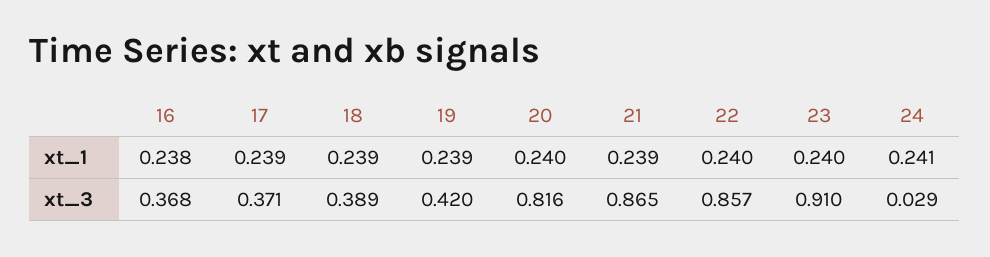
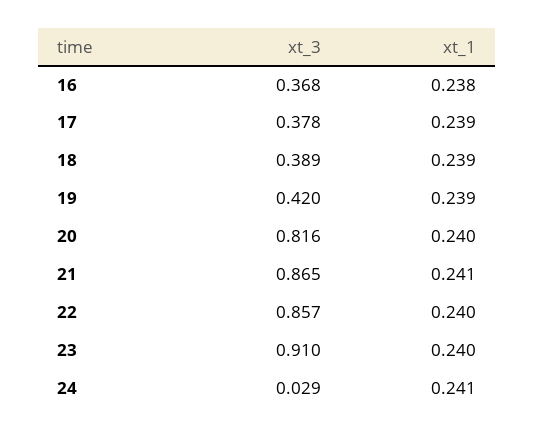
21, xt_1: 0.239 -> 0.241
17, xt_3: 0.371 -> 0.378

